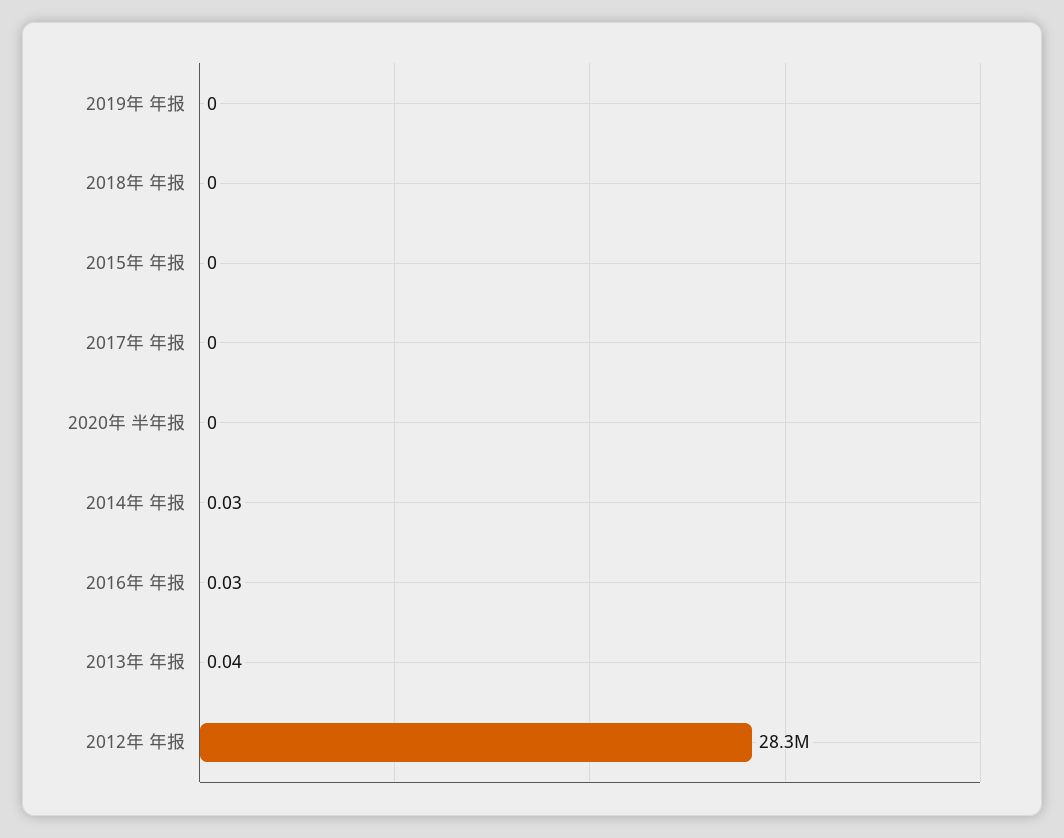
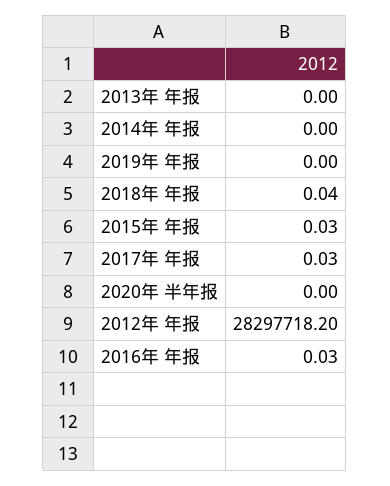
2018年 年报: 0 -> 0.04
2015年 年报: 0 -> 0.03
2017年 年报: 0 -> 0.03
2014年 年报: 0.03 -> 0
2013年 年报: 0.04 -> 0

